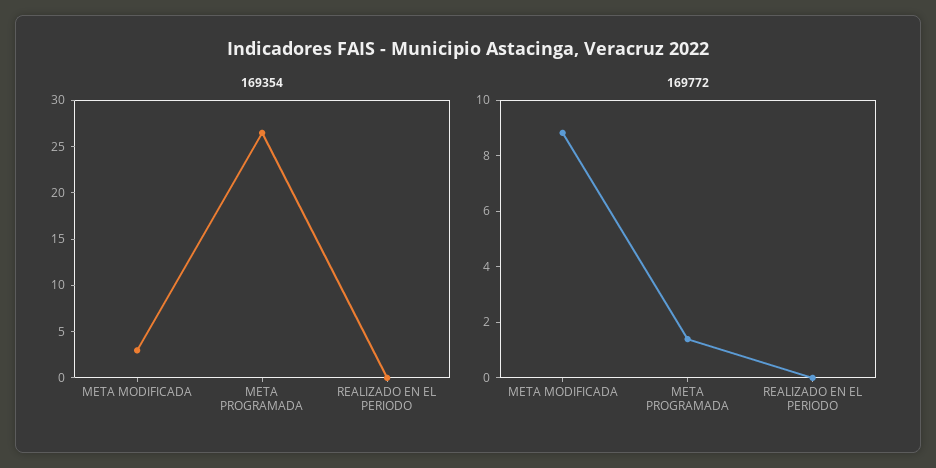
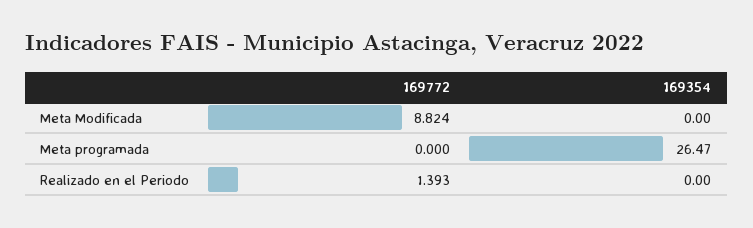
169354, META MODIFICADA: 3 -> 0
169772, META PROGRAMADA: 1.5 -> 0
169772, REALIZADO EN EL PERIODO: 0 -> 1.393

